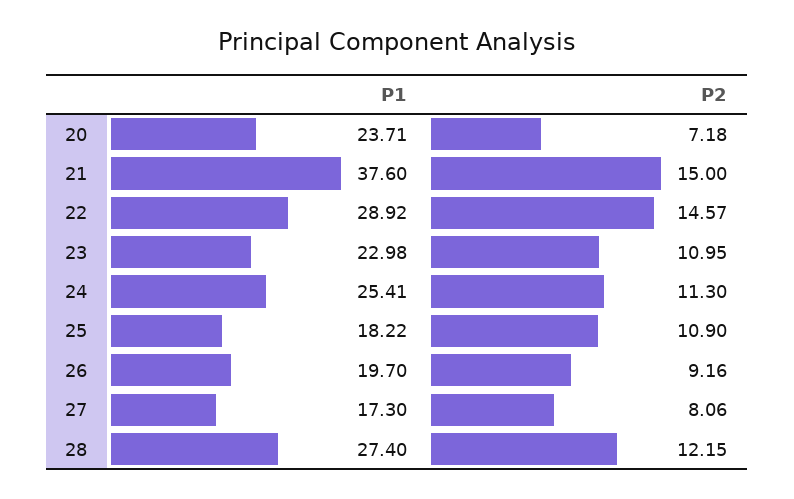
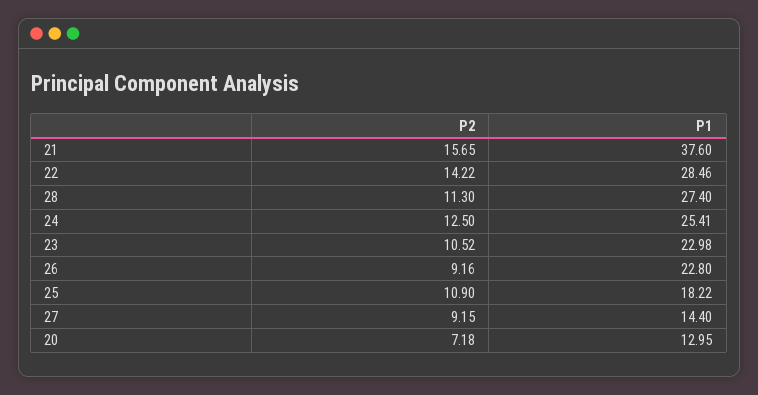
P1, 20: 23.71 -> 12.95
P2, 21: 15 -> 15.65
P1, 22: 28.92 -> 28.46
P2, 22: 14.57 -> 14.22
P2, 23: 10.95 -> 10.52
P2, 24: 11.3 -> 12.5
P1, 26: 19.7 -> 22.8
P1, 27: 17.3 -> 14.4
P2, 27: 8.06 -> 9.15
P2, 28: 12.15 -> 11.3

